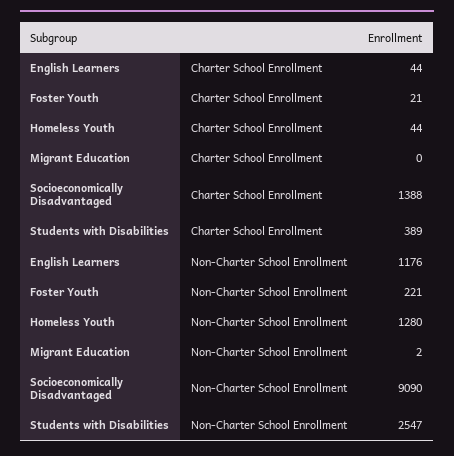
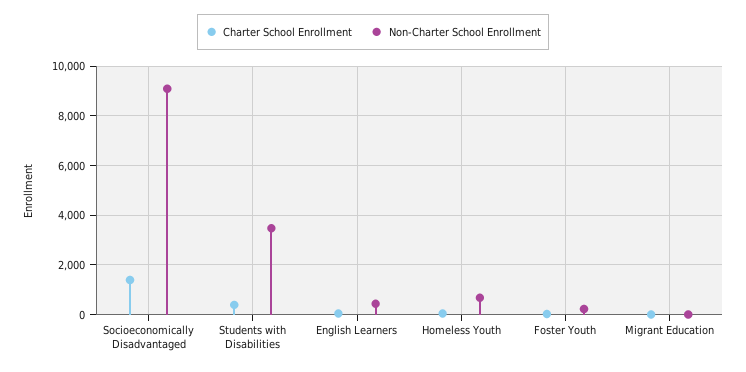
Non-Charter School Enrollment, English Learners: 1176 -> 500
Non-Charter School Enrollment, Homeless Youth: 1280 -> 750
Non-Charter School Enrollment, Students with Disabilities: 2547 -> 3500

